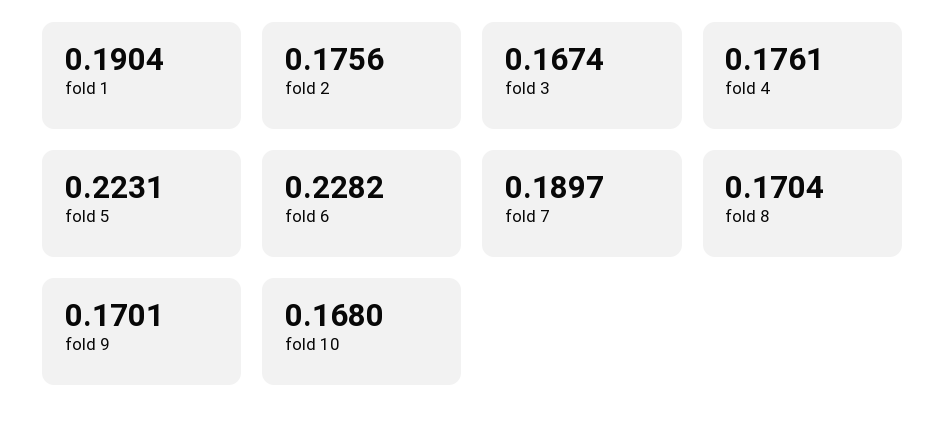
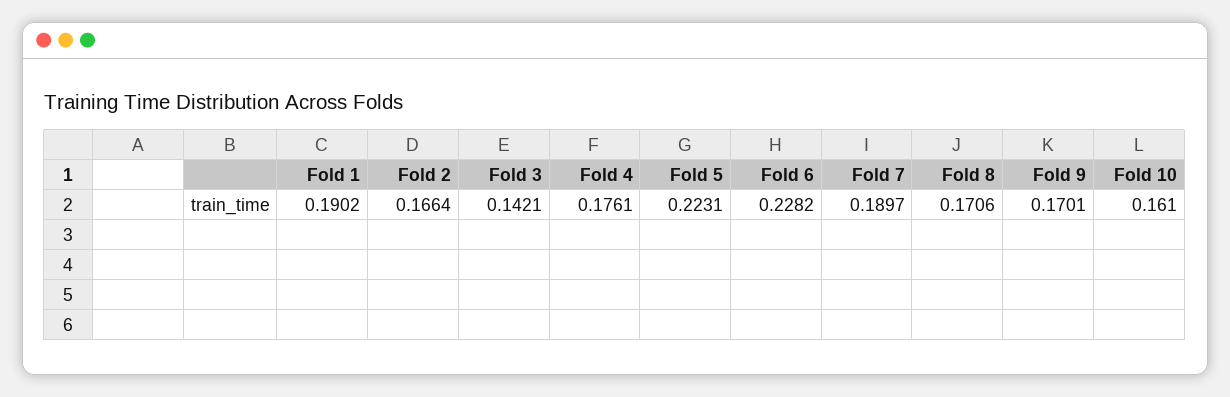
fold 1: 0.1904 -> 0.1902
fold 2: 0.1756 -> 0.1664
fold 3: 0.1674 -> 0.1421
fold 8: 0.1704 -> 0.1706
fold 10: 0.168 -> 0.161

